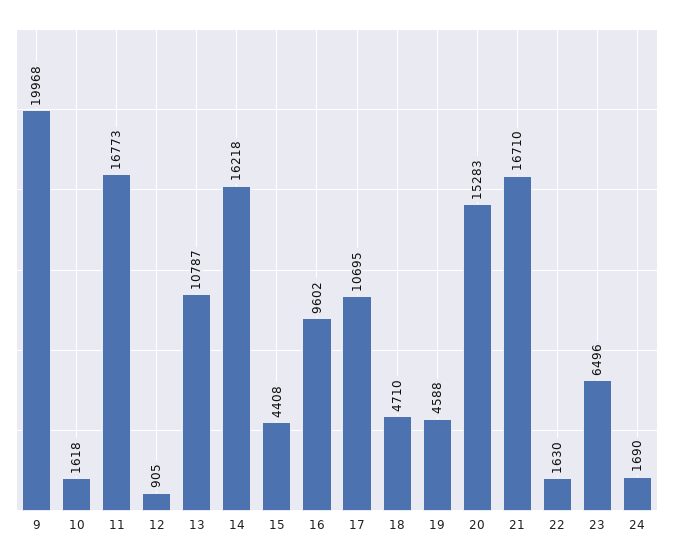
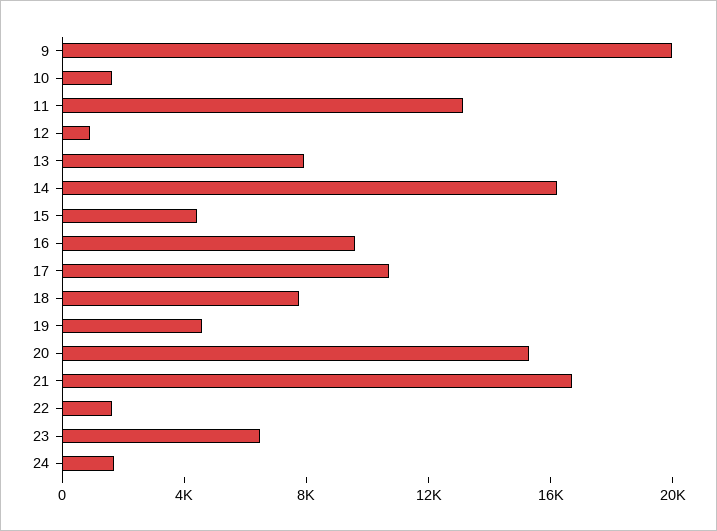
11: 16773 -> 13000
13: 10787 -> 8000
18: 4710 -> 8000

